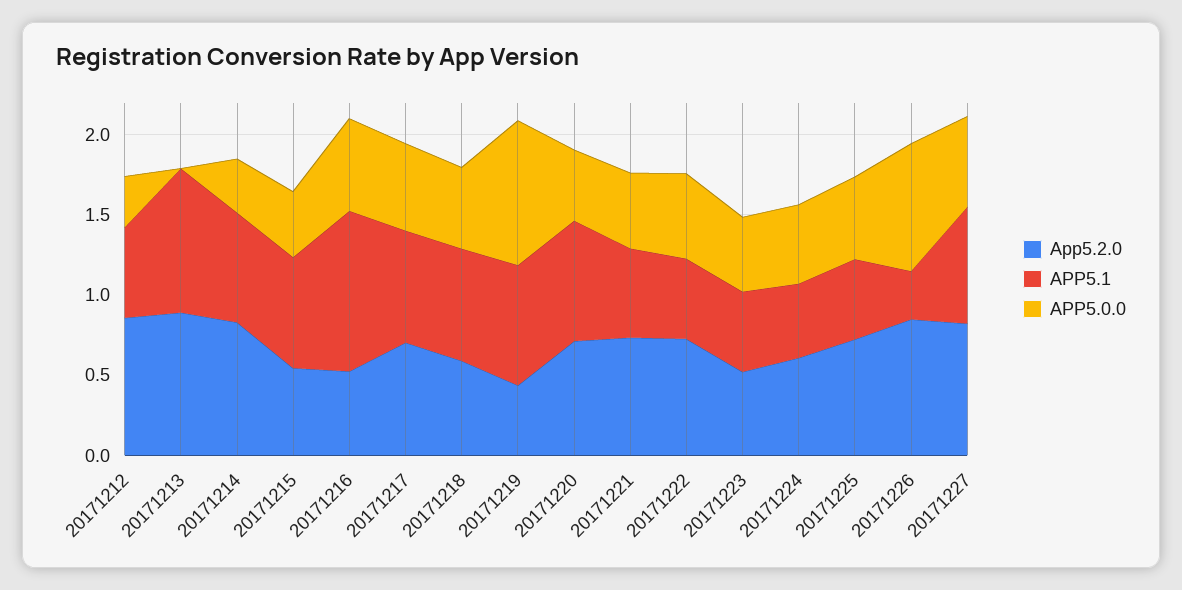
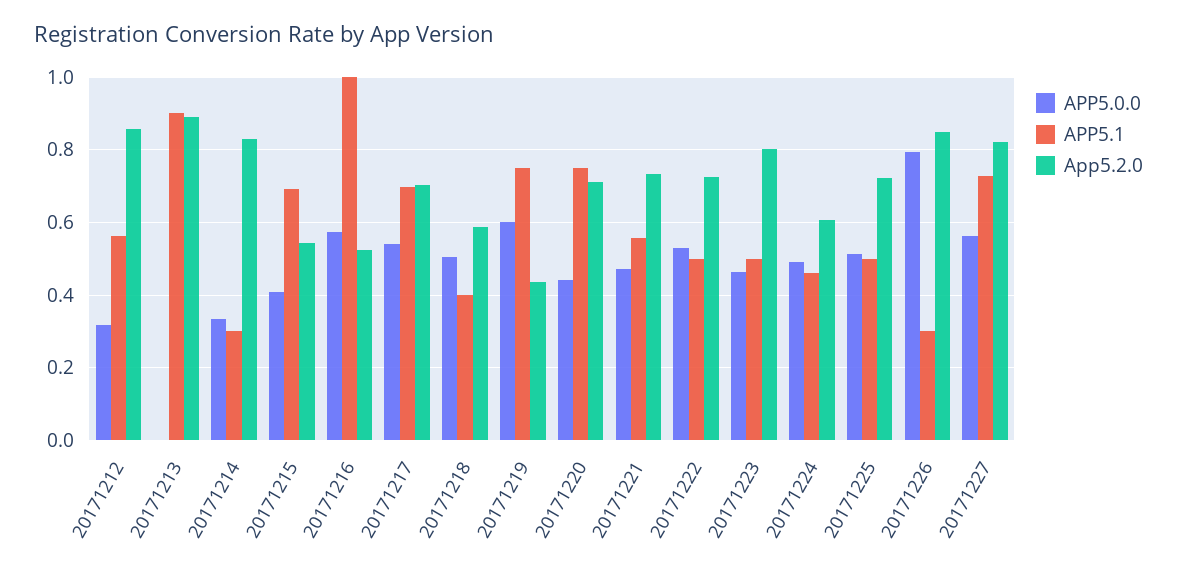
APP5.1, 20171214: 0.7 -> 0.3
APP5.1, 20171218: 0.7 -> 0.4
APP5.0.0, 20171219: 0.9 -> 0.6
App5.2.0, 20171223: 0.5 -> 0.8

